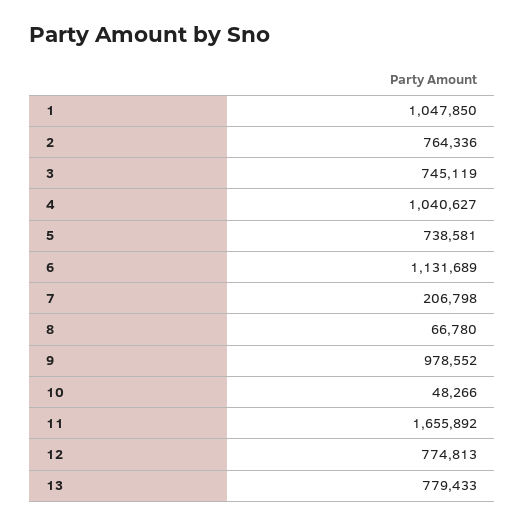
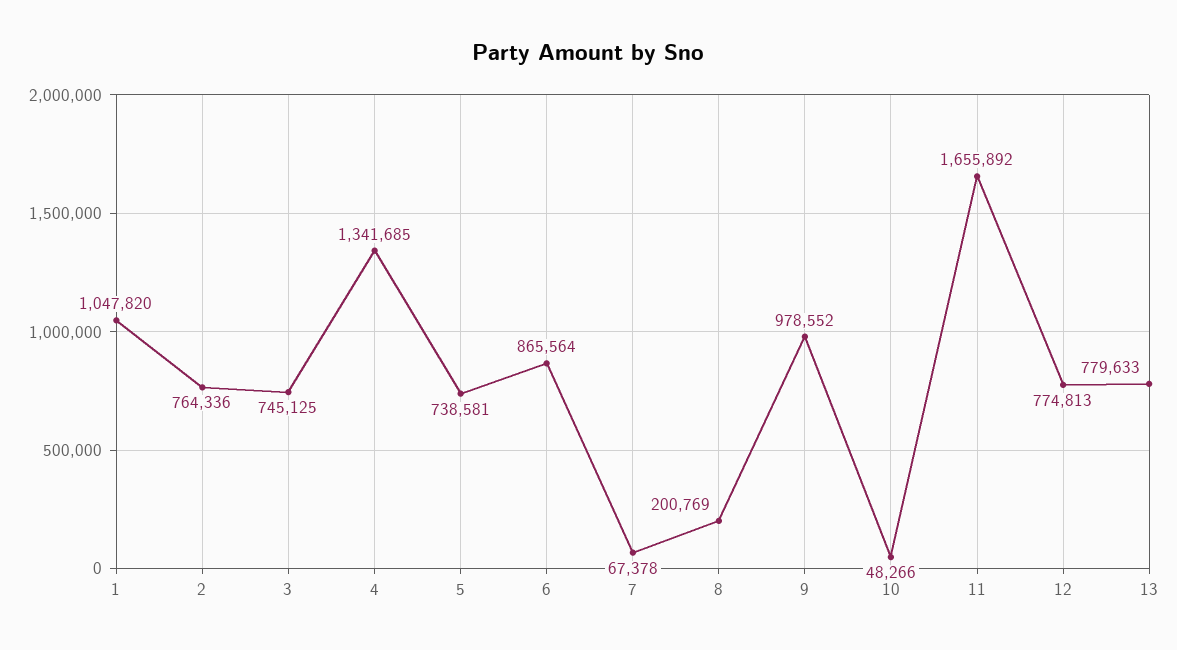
1: 1047850 -> 1047820
3: 745119 -> 745125
4: 1040627 -> 1341685
6: 1131689 -> 865564
7: 206798 -> 67378
8: 66780 -> 200769
13: 779433 -> 779633

